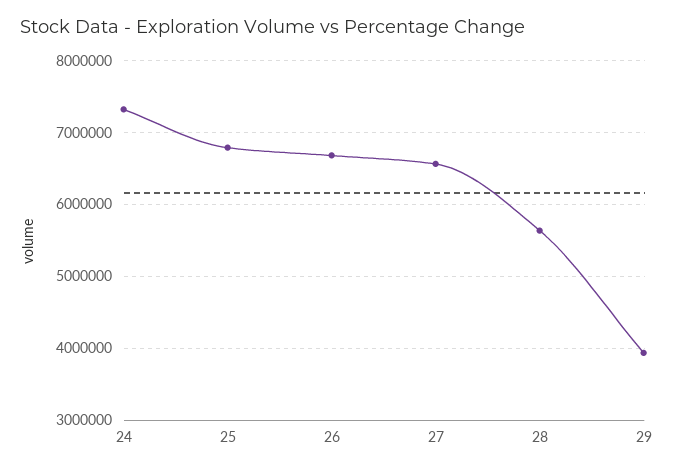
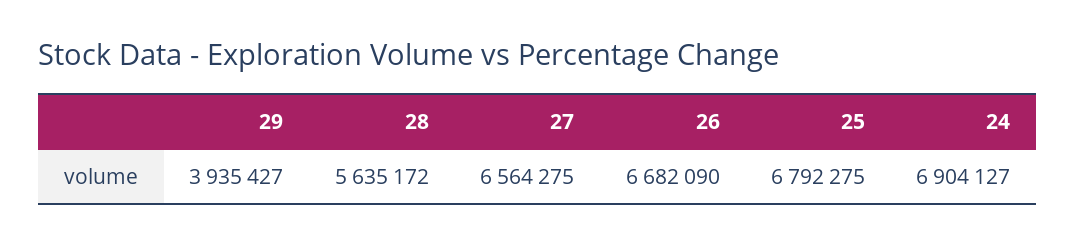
24: 7300000 -> 6904127

